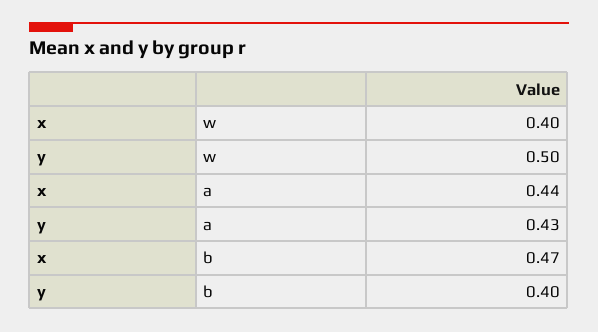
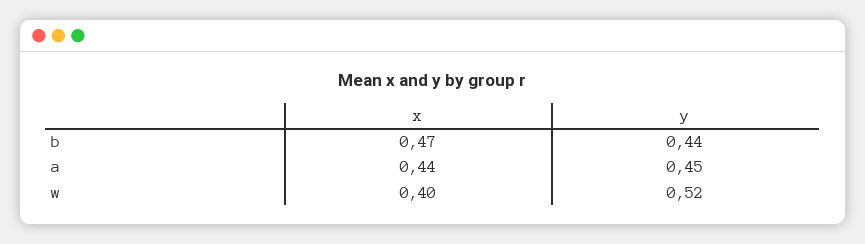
y, w: 0.5 -> 0.52
y, a: 0.43 -> 0.45
y, b: 0.4 -> 0.44

